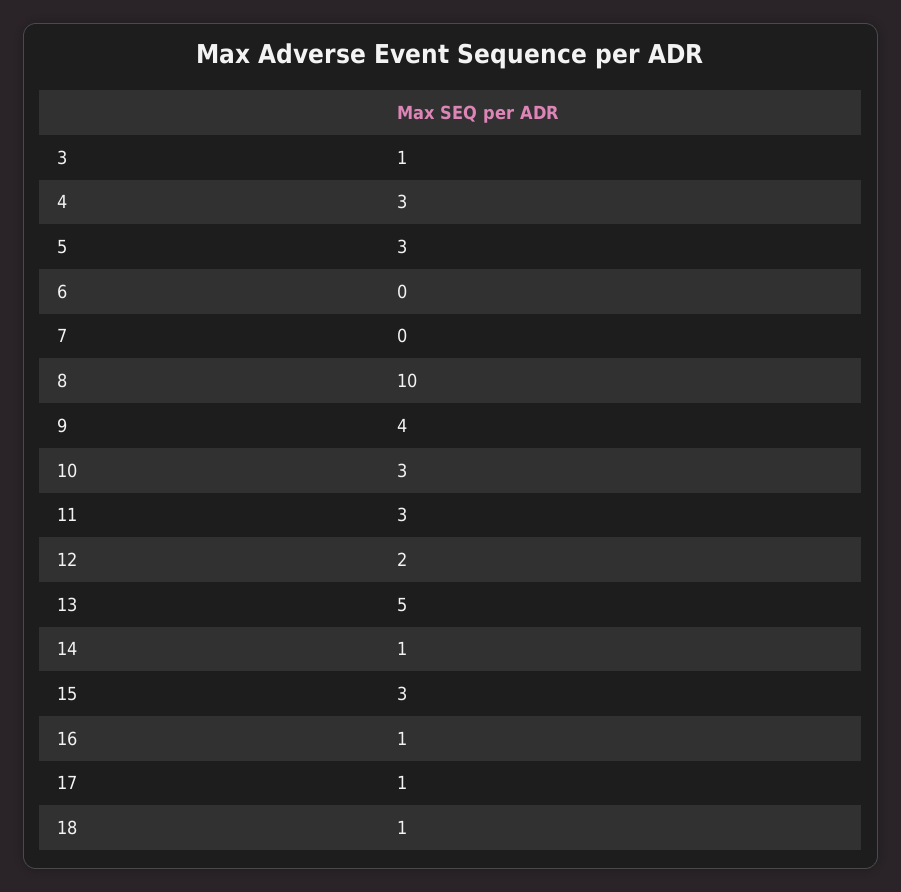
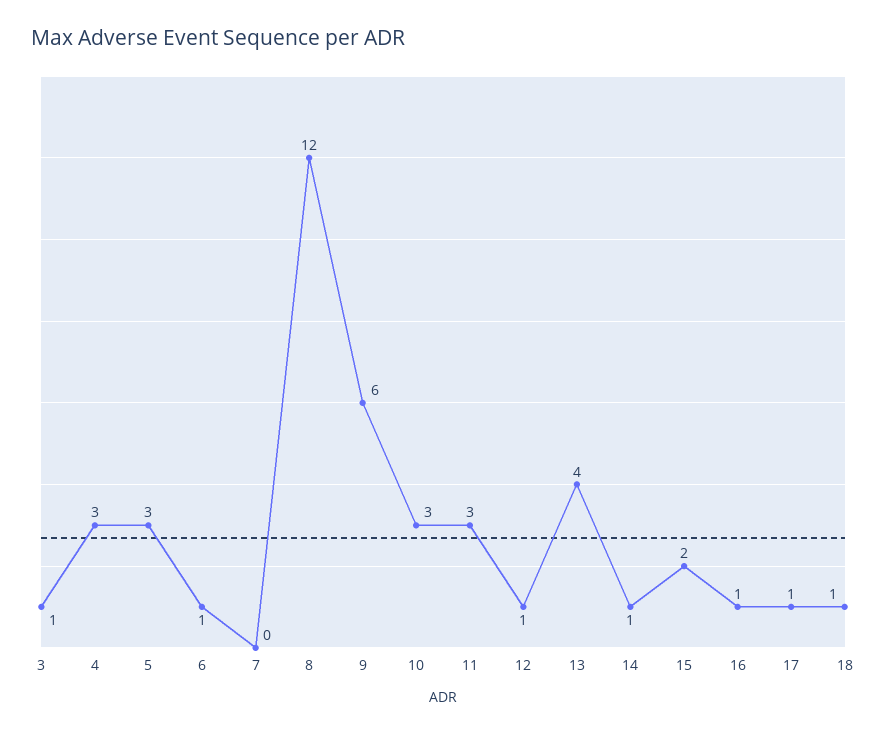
6: 0 -> 1
8: 10 -> 12
9: 4 -> 6
12: 2 -> 1
13: 5 -> 4
15: 3 -> 2

